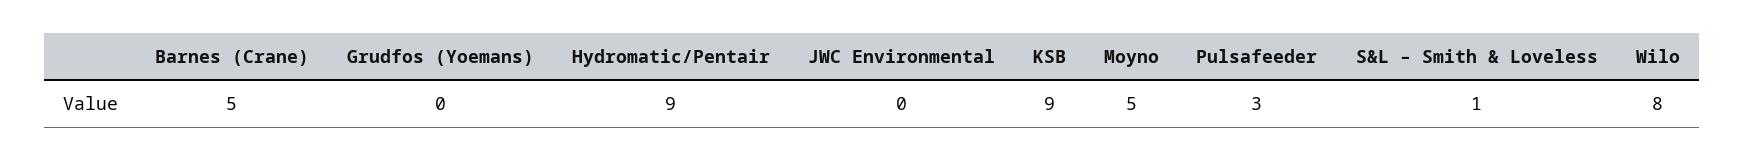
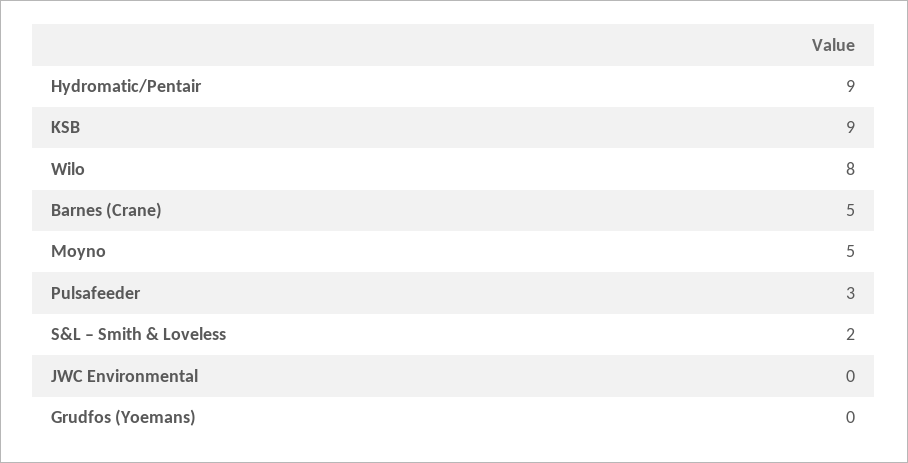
S&L – Smith & Loveless: 1 -> 2

